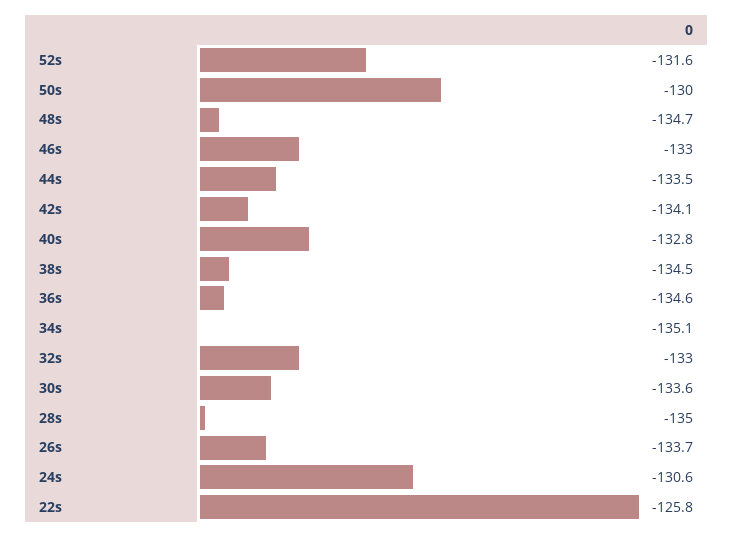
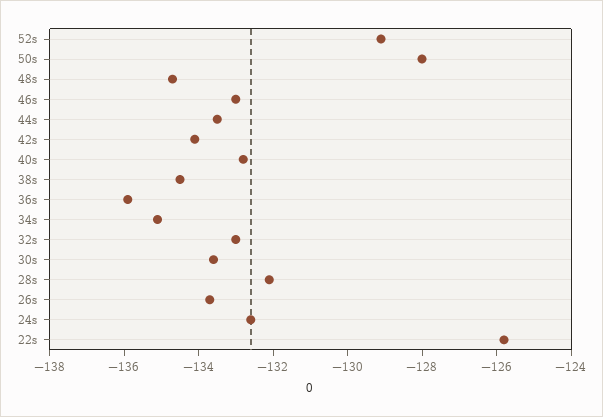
52s: -131.6 -> -129
50s: -130 -> -128
36s: -134.6 -> -136
28s: -135 -> -132
24s: -130.6 -> -132.5

